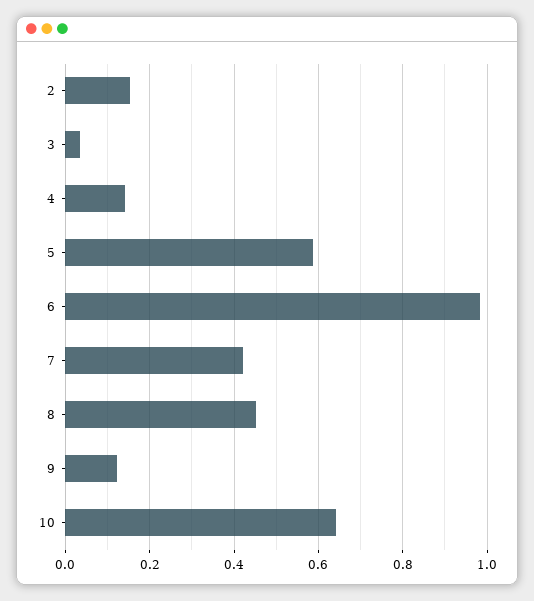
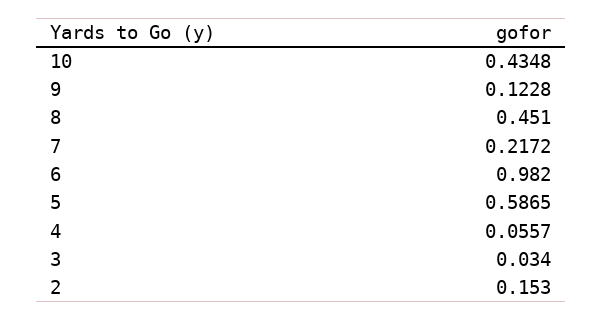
4: 0.14 -> 0.0557
7: 0.42 -> 0.2172
10: 0.64 -> 0.4348

